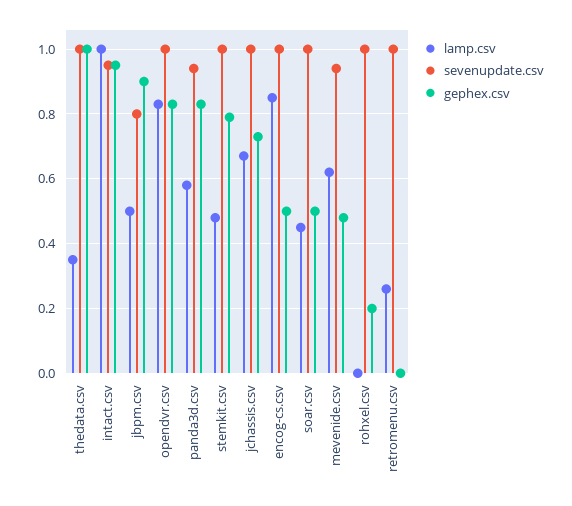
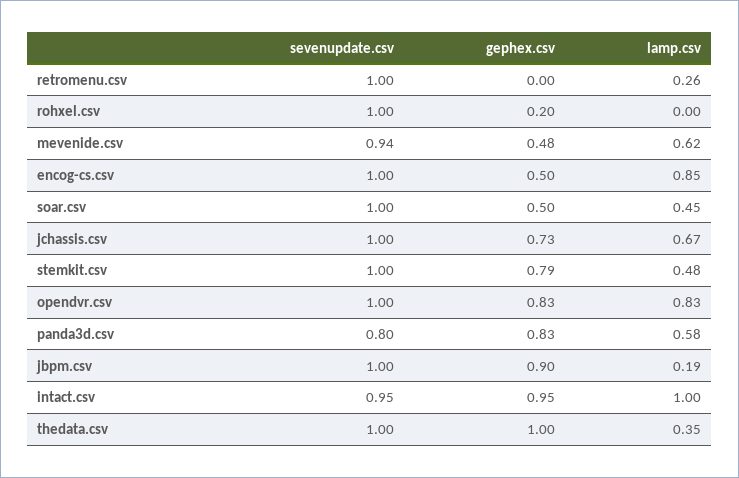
lamp.csv, jbpm.csv: 0.5 -> 0.19
sevenupdate.csv, jbpm.csv: 0.8 -> 1
sevenupdate.csv, panda3d.csv: 0.95 -> 0.8

